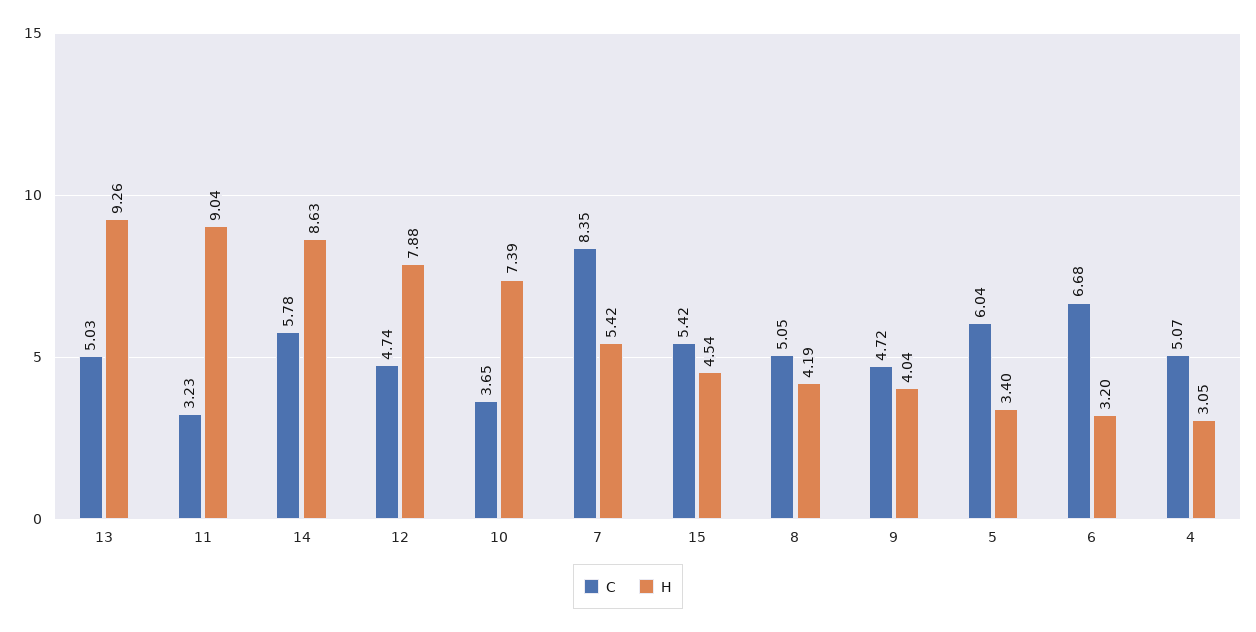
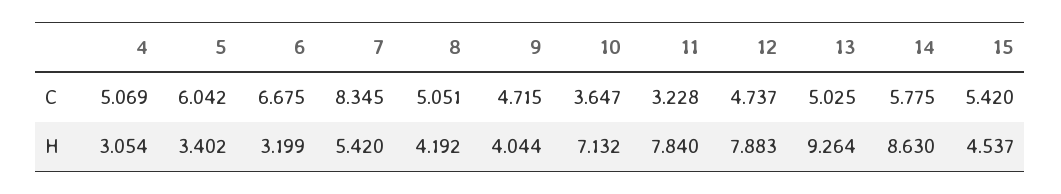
H, 11: 9.04 -> 7.84
H, 10: 7.39 -> 7.132

